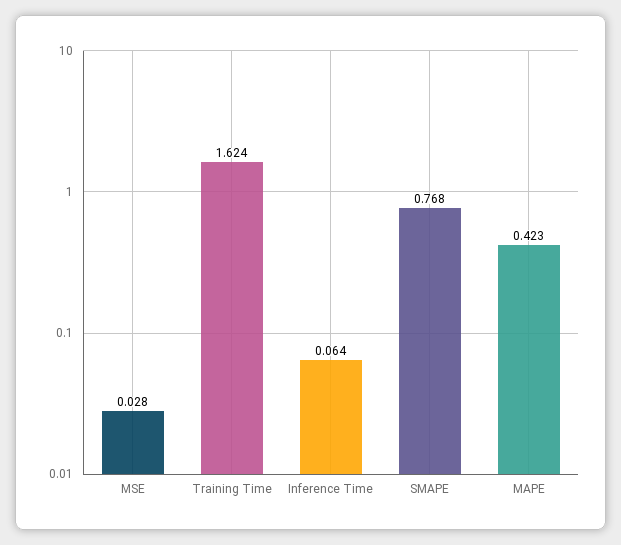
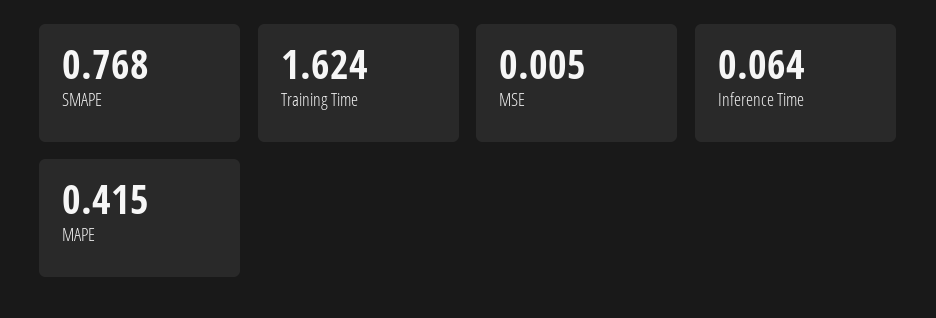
MSE: 0.028 -> 0.005
MAPE: 0.423 -> 0.415

